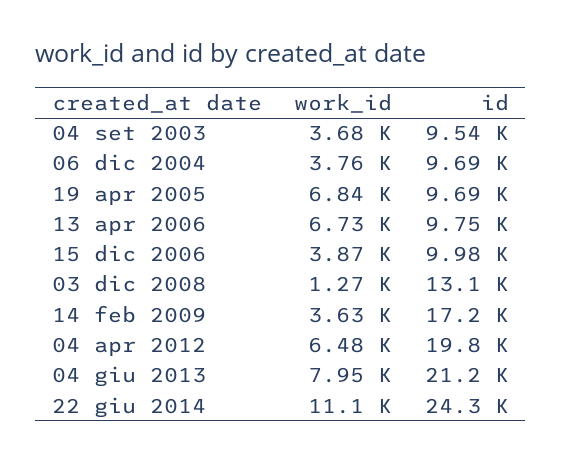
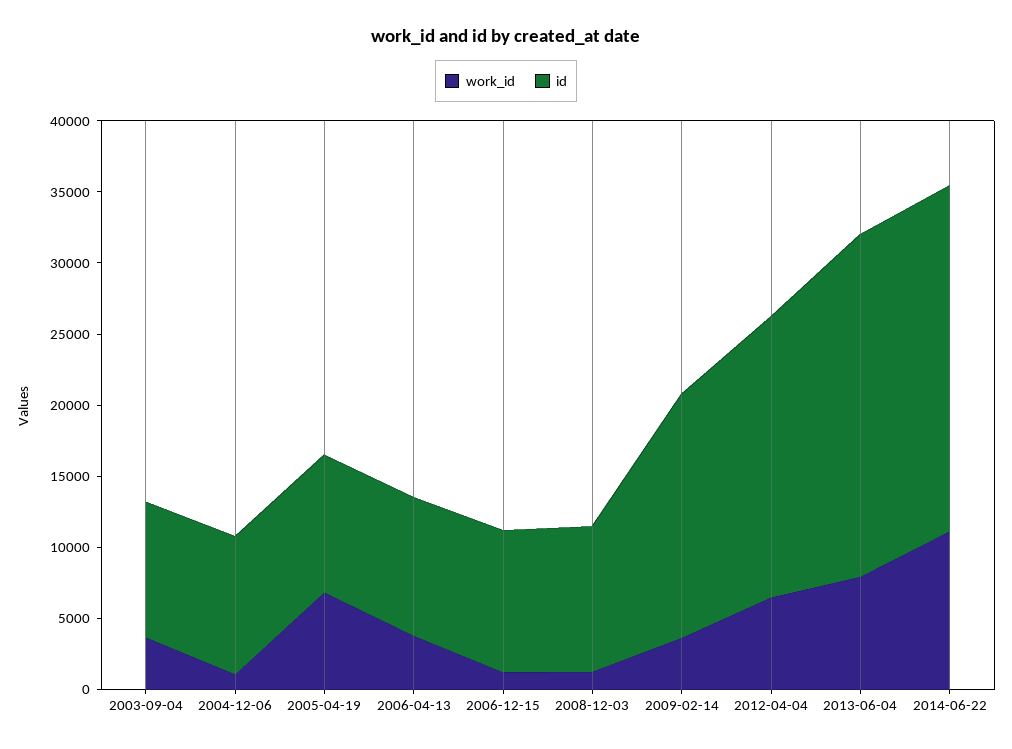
work_id, 06 dic 2004: 3760 -> 1000
work_id, 13 apr 2006: 6730 -> 4000
work_id, 15 dic 2006: 3870 -> 1000
id, 03 dic 2008: 13100 -> 10000
id, 04 giu 2013: 21200 -> 24000

